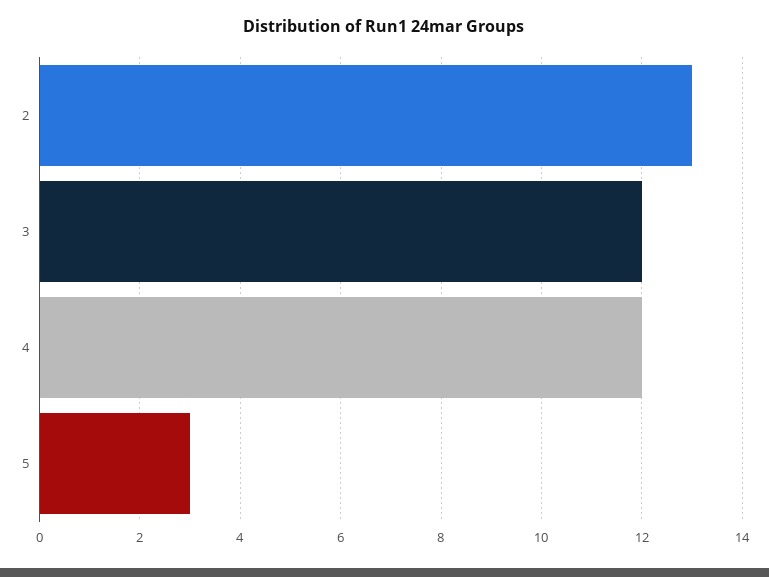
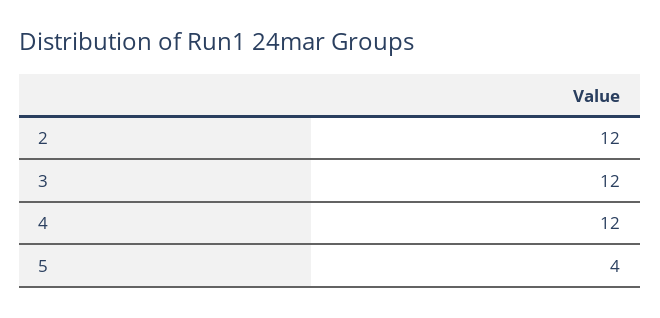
2: 13 -> 12
5: 3 -> 4

